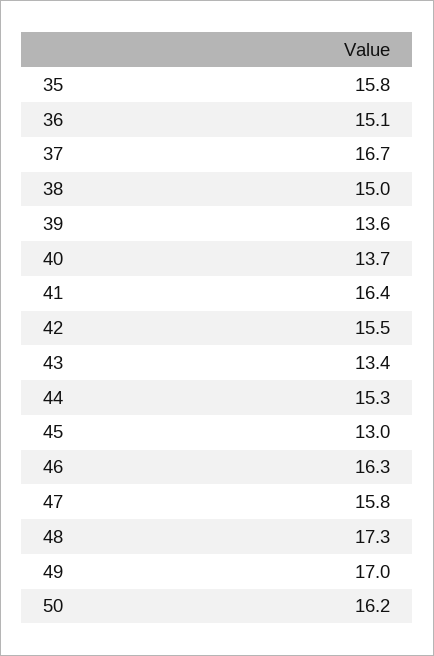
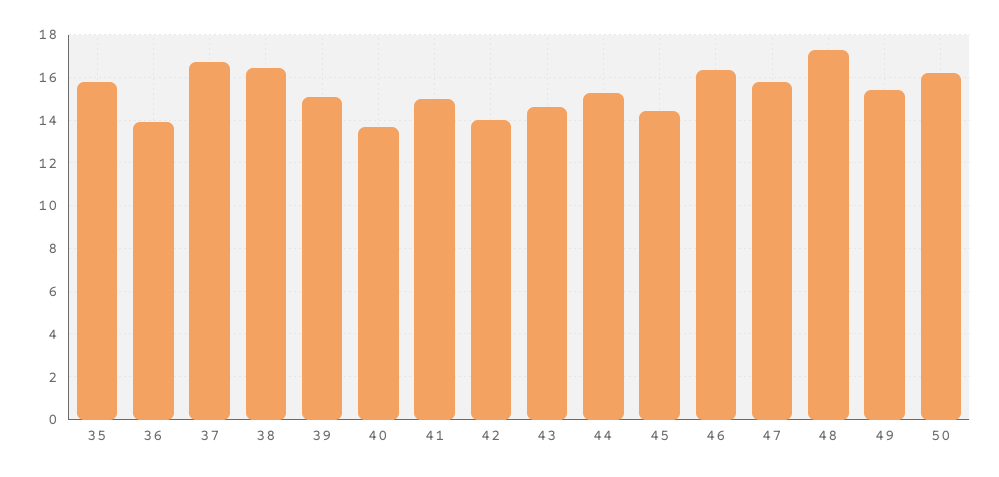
36: 15.1 -> 14
38: 15 -> 16.5
39: 13.6 -> 15
41: 16.4 -> 15
42: 15.5 -> 14
43: 13.4 -> 14.5
45: 13 -> 14.5
49: 17 -> 15.5

